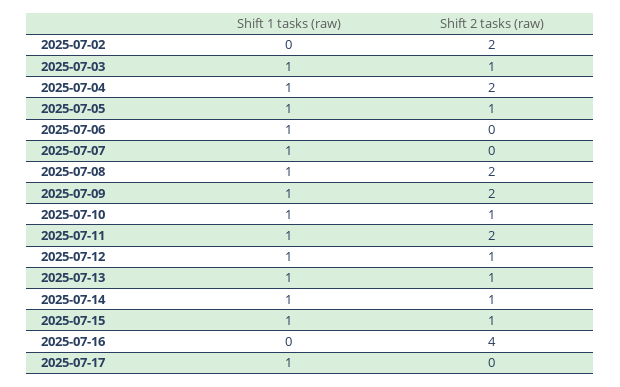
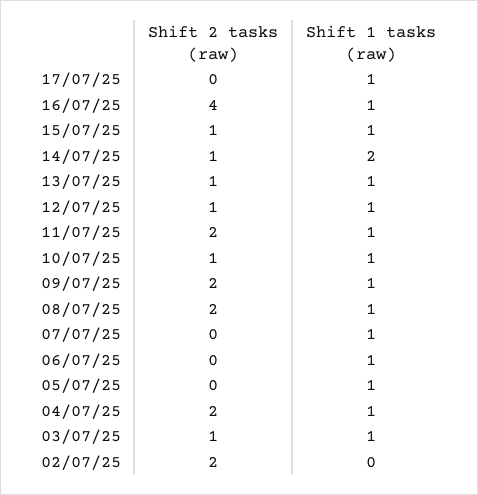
Shift 2 tasks (raw), 2025-07-05: 1 -> 0
Shift 1 tasks (raw), 2025-07-14: 1 -> 2
Shift 1 tasks (raw), 2025-07-16: 0 -> 1

